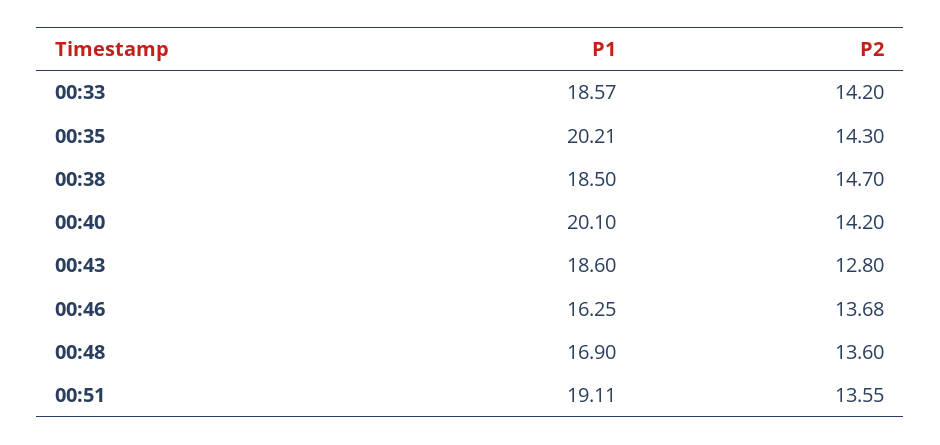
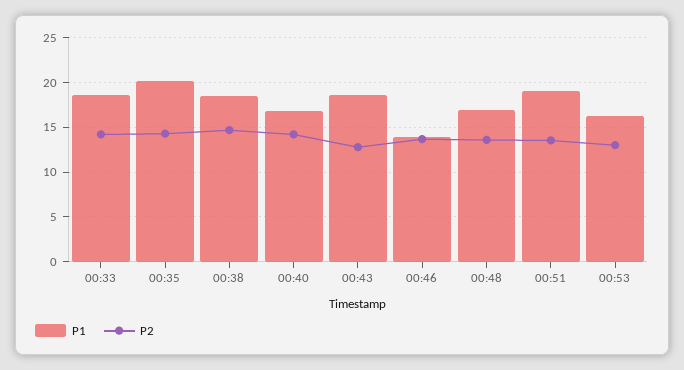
P1, 00:40: 20.1 -> 17
P1, 00:46: 16.25 -> 14
P1, 00:53: none -> 16
P2, 00:53: none -> 13

